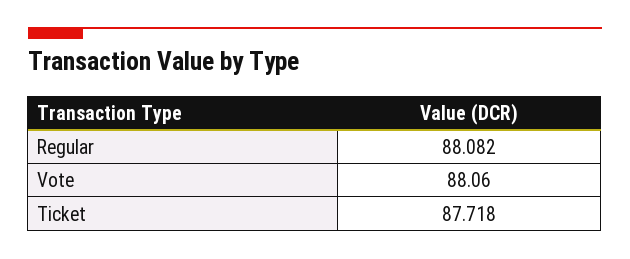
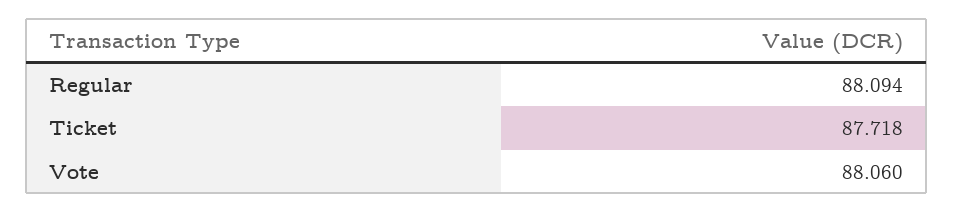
Regular: 88.082 -> 88.094

